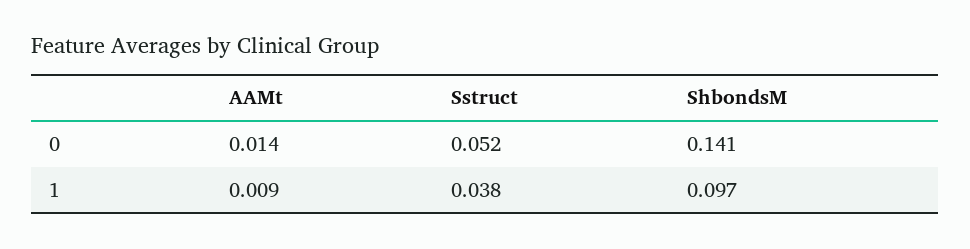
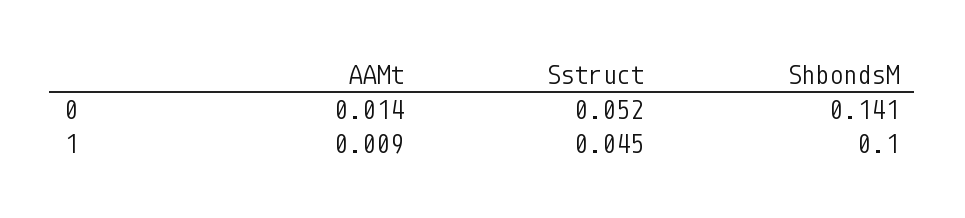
Sstruct, 1: 0.038 -> 0.045
ShbondsM, 1: 0.097 -> 0.1

